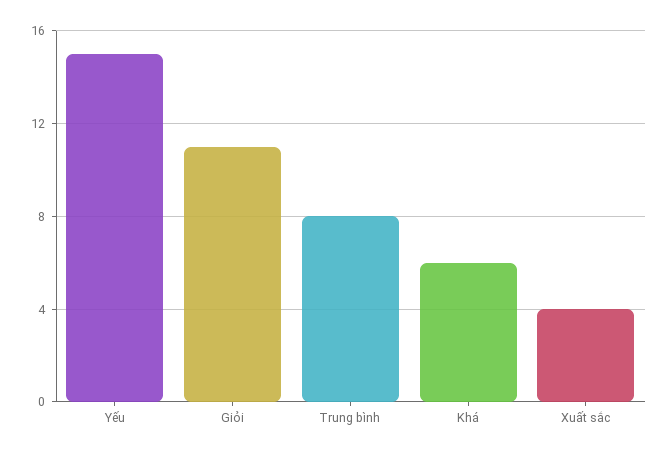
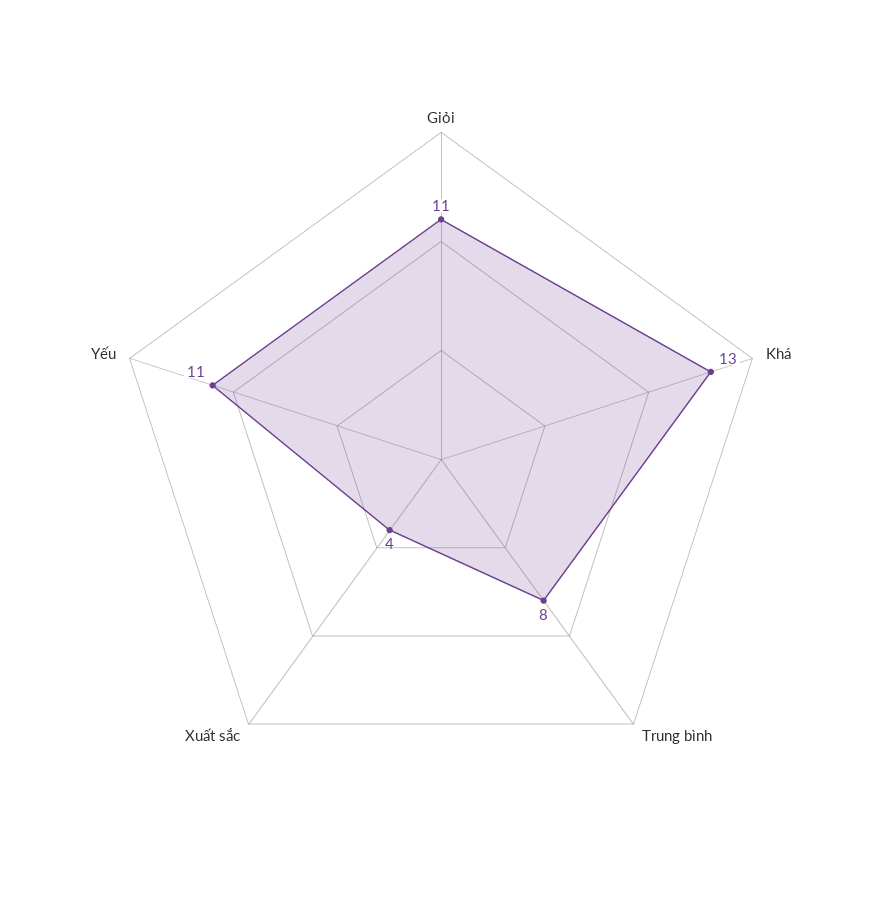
Yếu: 15 -> 11
Khá: 6 -> 13

